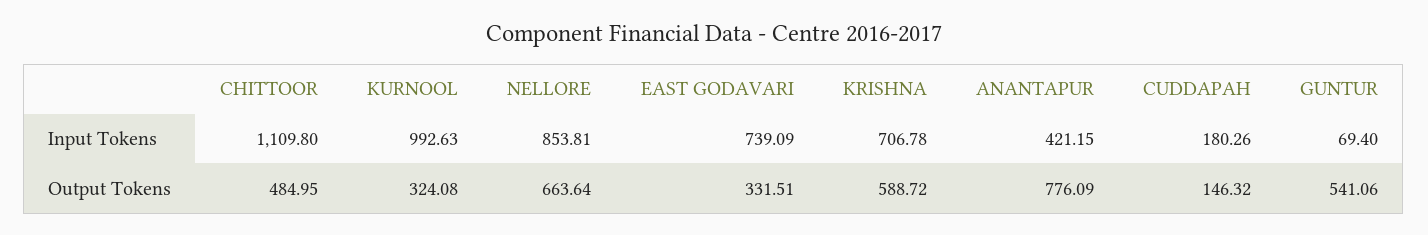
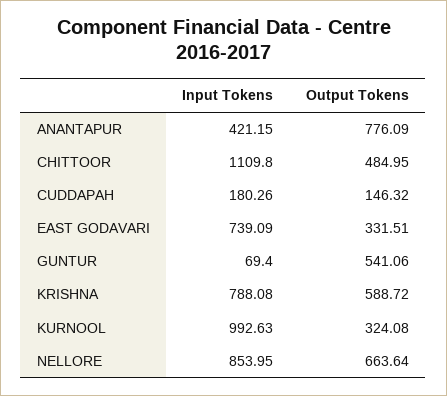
NELLORE, Input Tokens: 853.81 -> 853.95
KRISHNA, Input Tokens: 706.78 -> 788.08

